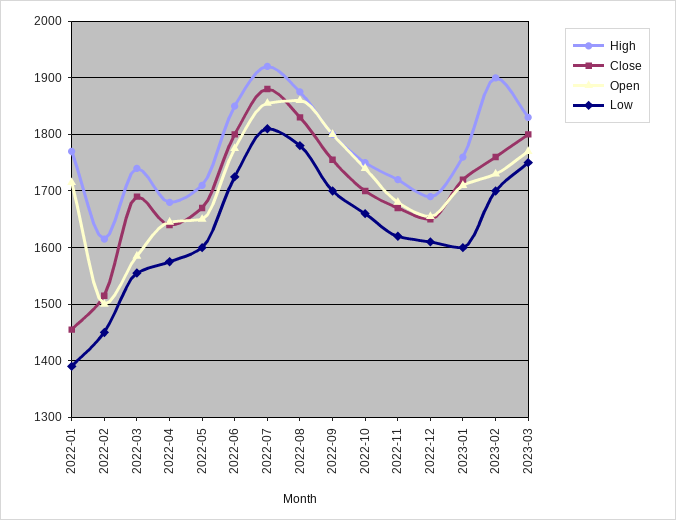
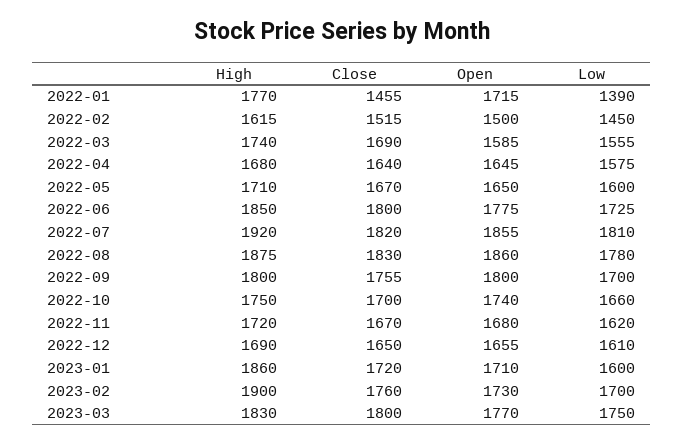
Close, 2022-07: 1880 -> 1820
High, 2023-01: 1760 -> 1860

